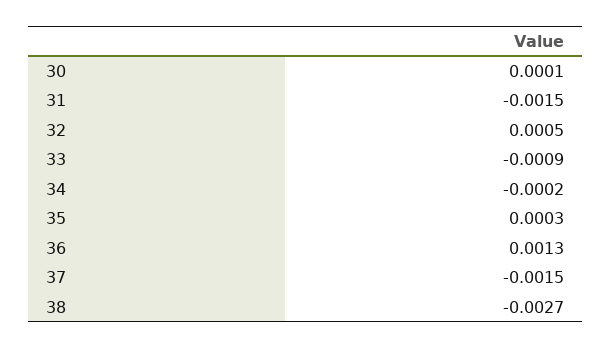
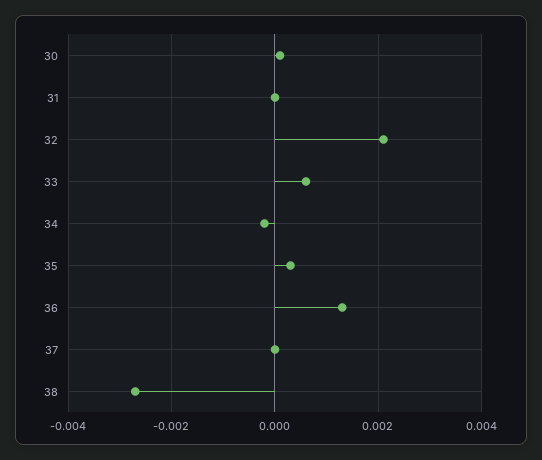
31: -0.0015 -> 0
32: 0.0005 -> 0.002
33: -0.0009 -> 0.0005
37: -0.0015 -> 0

